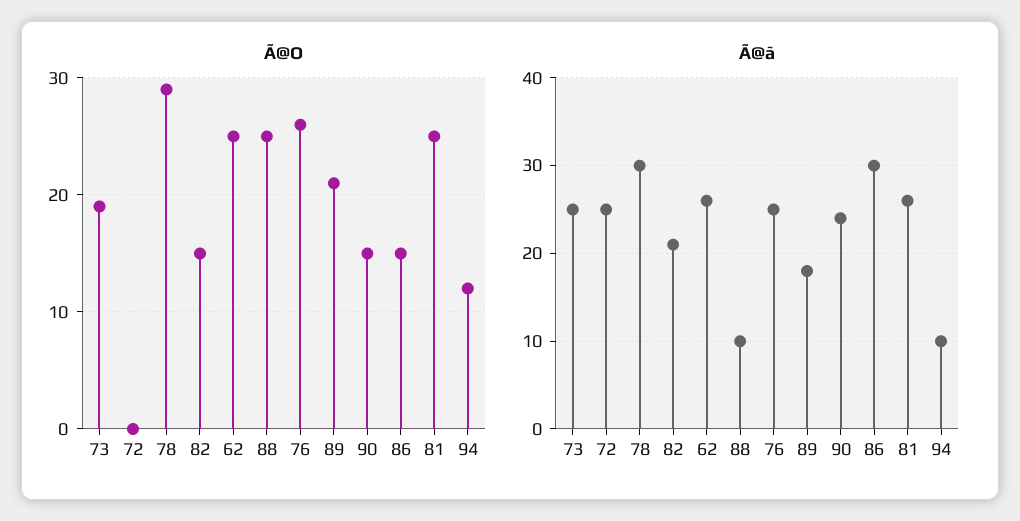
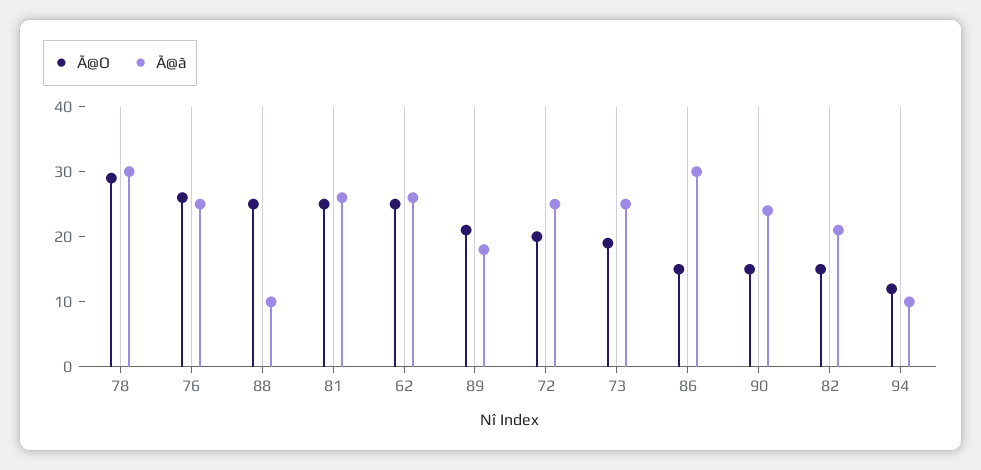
Ã@O, 72: 0 -> 20

